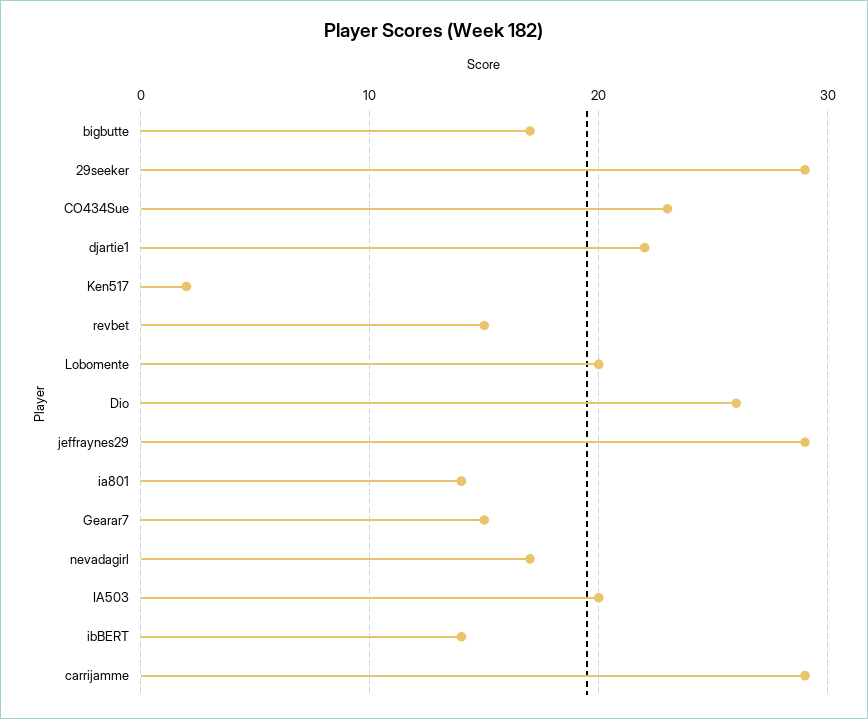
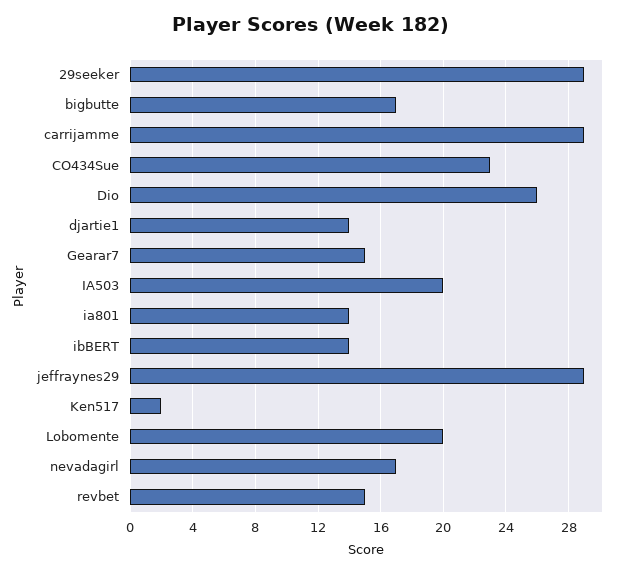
djartie1: 22 -> 14

